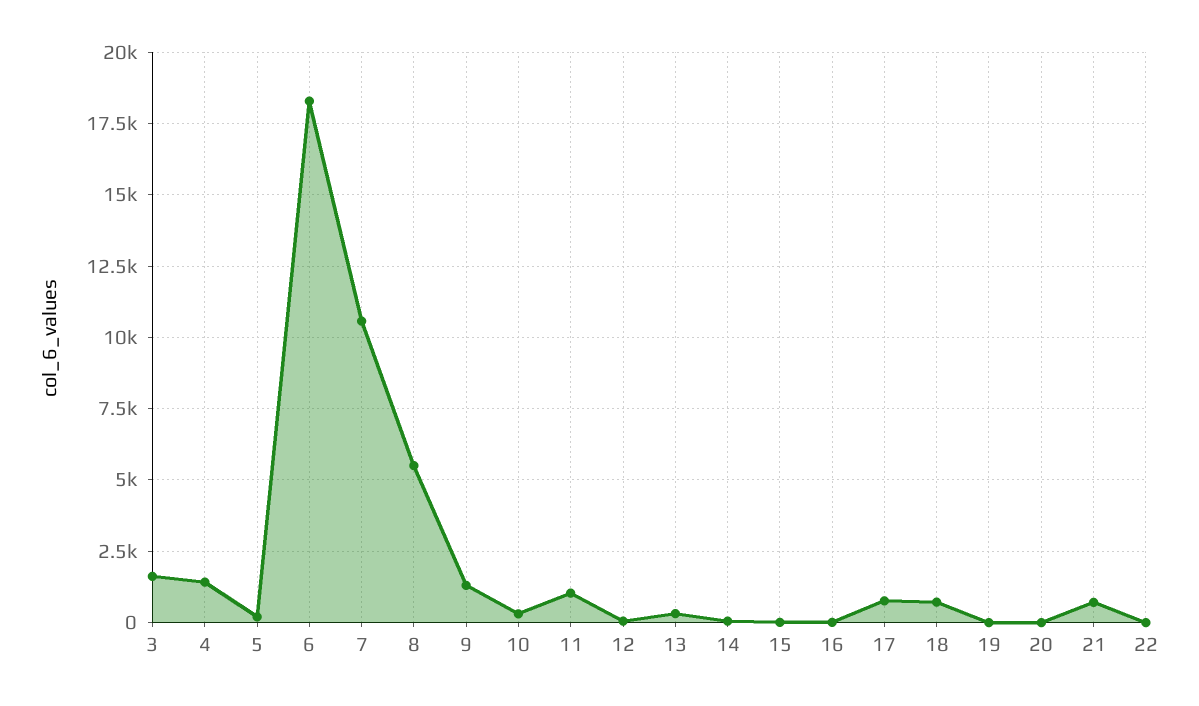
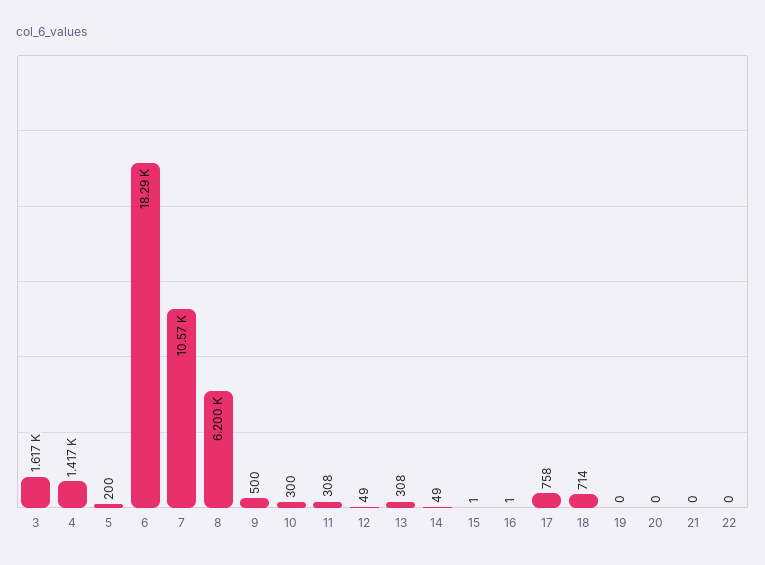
8: 5500 -> 6200
9: 1250 -> 500
11: 1000 -> 308
21: 750 -> 0

